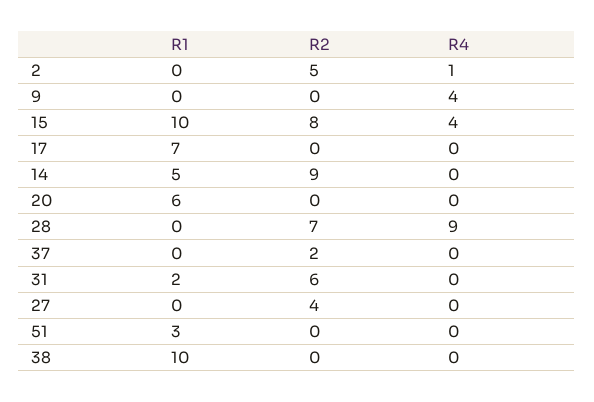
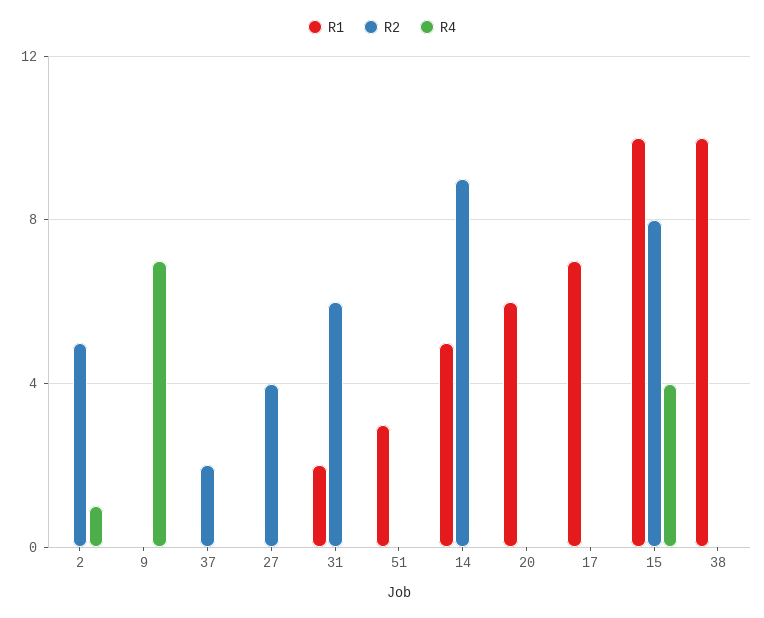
R4, 9: 4 -> 7
R1, 28: 0 -> none
R2, 28: 7 -> none
R4, 28: 9 -> none

